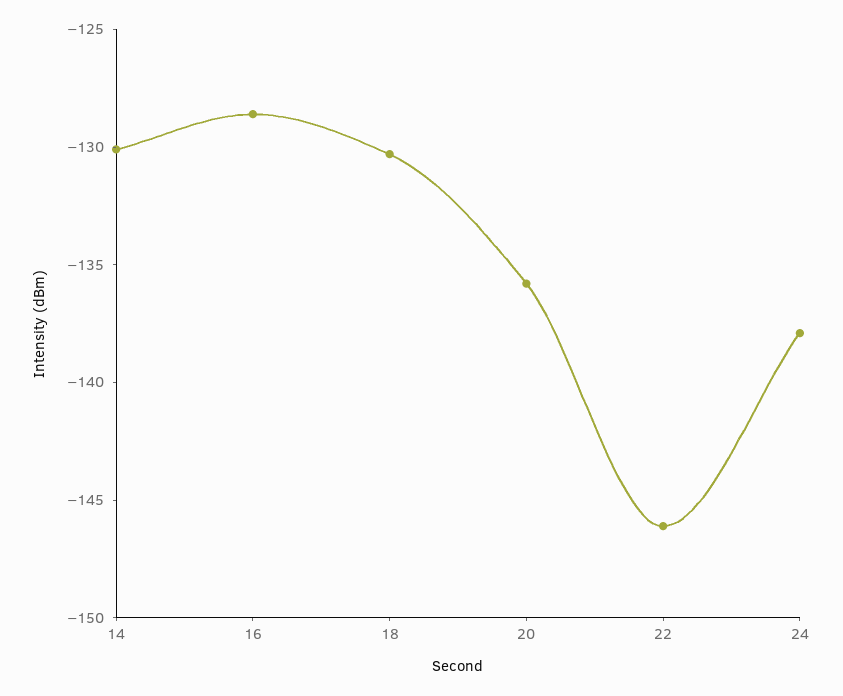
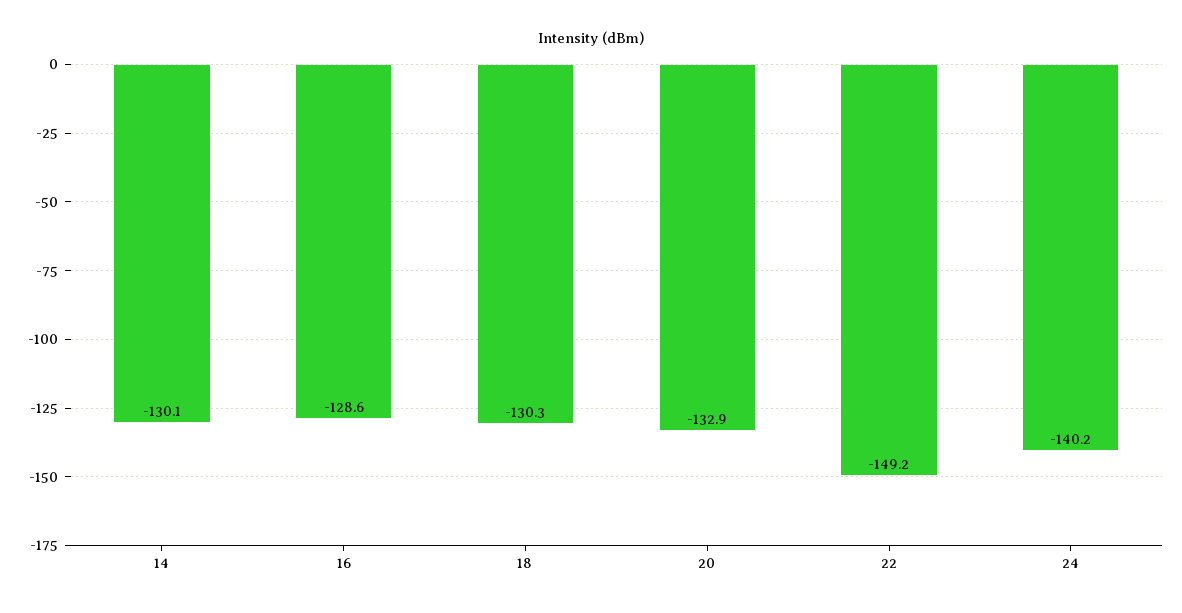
20: -136 -> -132.9
22: -146 -> -149.2
24: -138 -> -140.2

